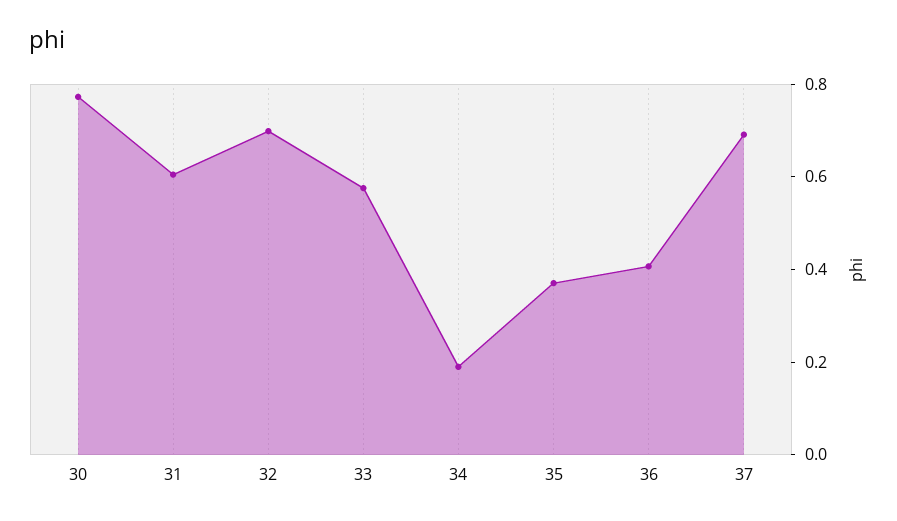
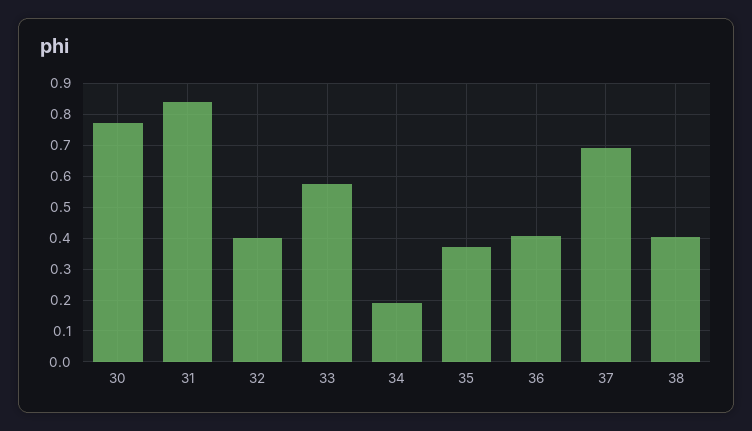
31: 0.6 -> 0.84
32: 0.7 -> 0.4
38: none -> 0.4

